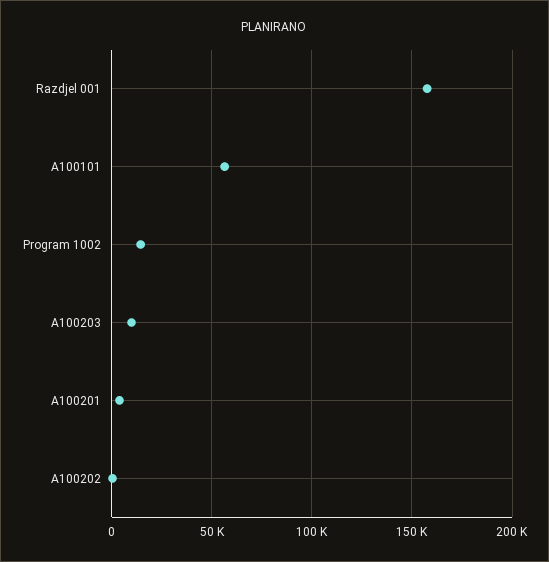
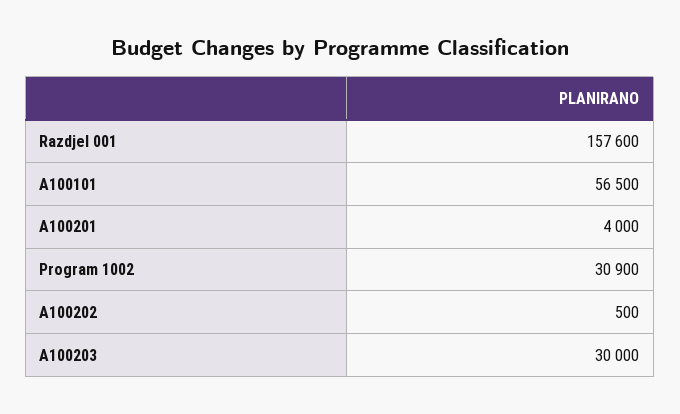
Program 1002: 15000 -> 30900
A100203: 10000 -> 30000

